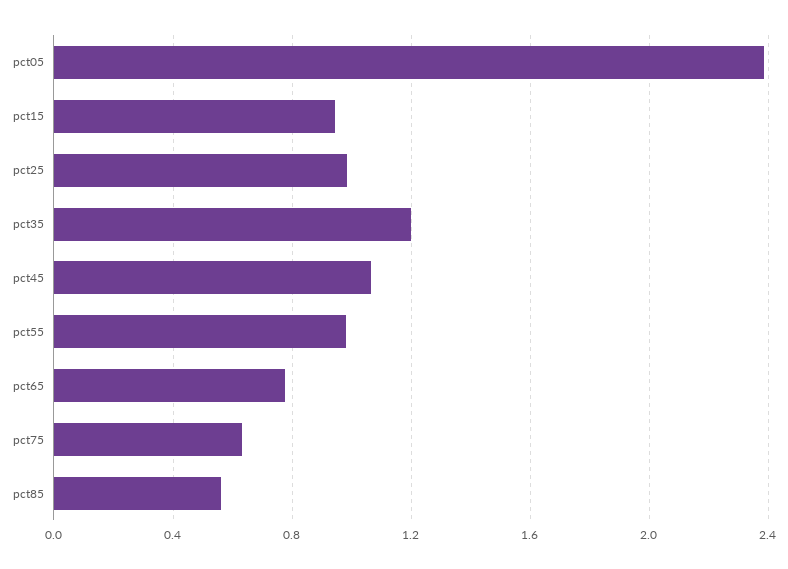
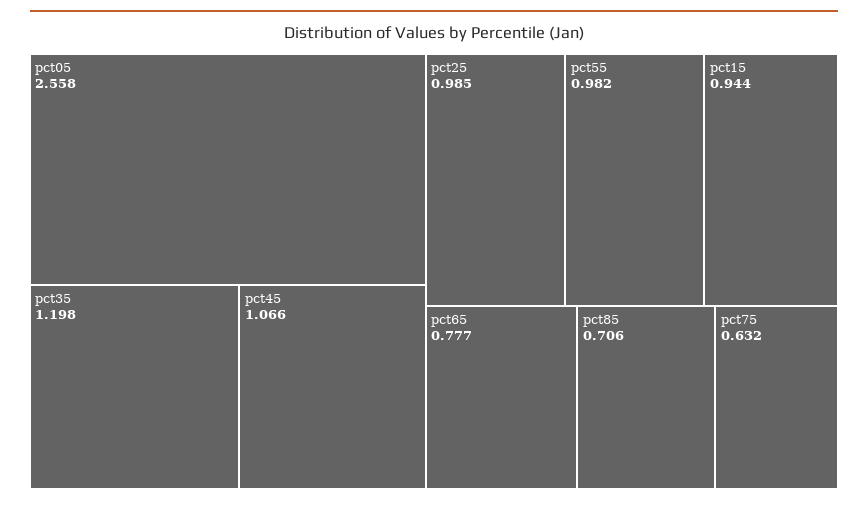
pct05: 2.4 -> 2.558
pct85: 0.55 -> 0.706

